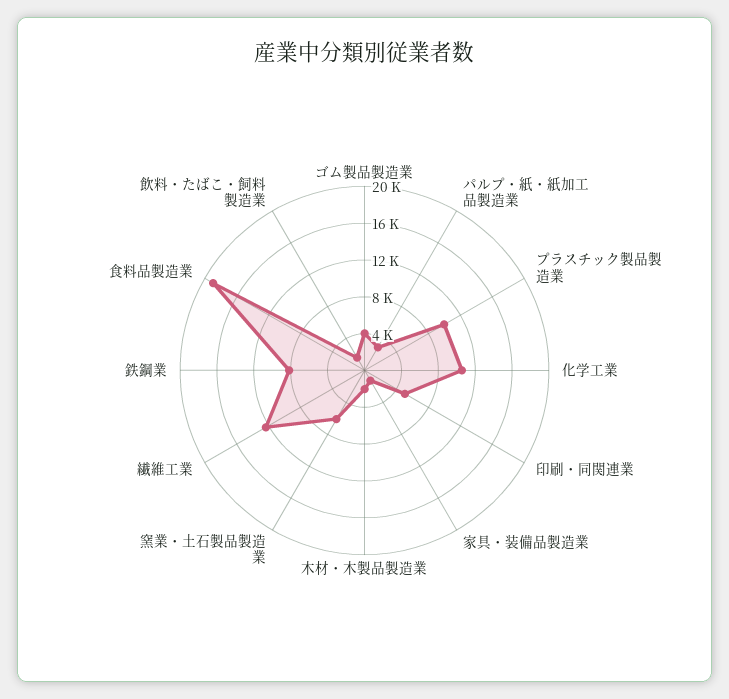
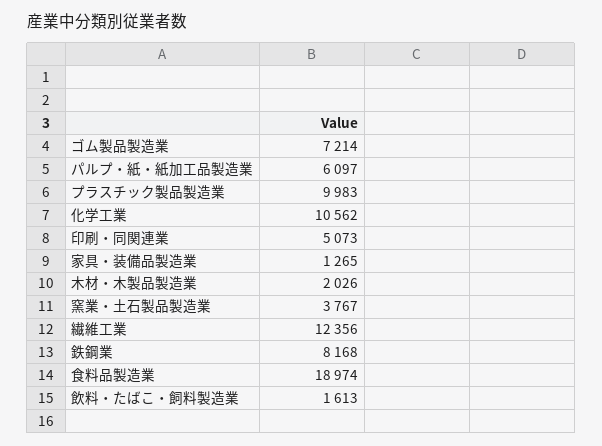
ゴム製品製造業: 4000 -> 7214
パルプ・紙・紙加工品製造業: 3000 -> 6097
窯業・土石製品製造業: 6000 -> 3767

